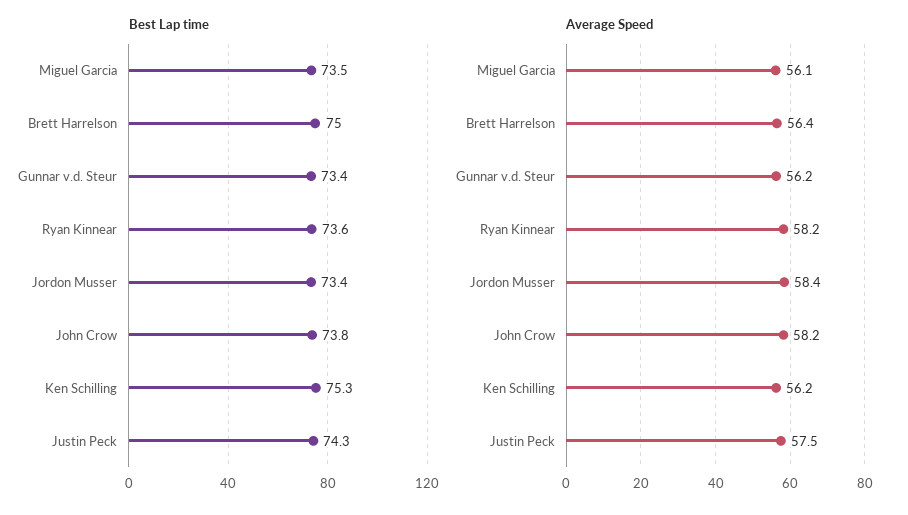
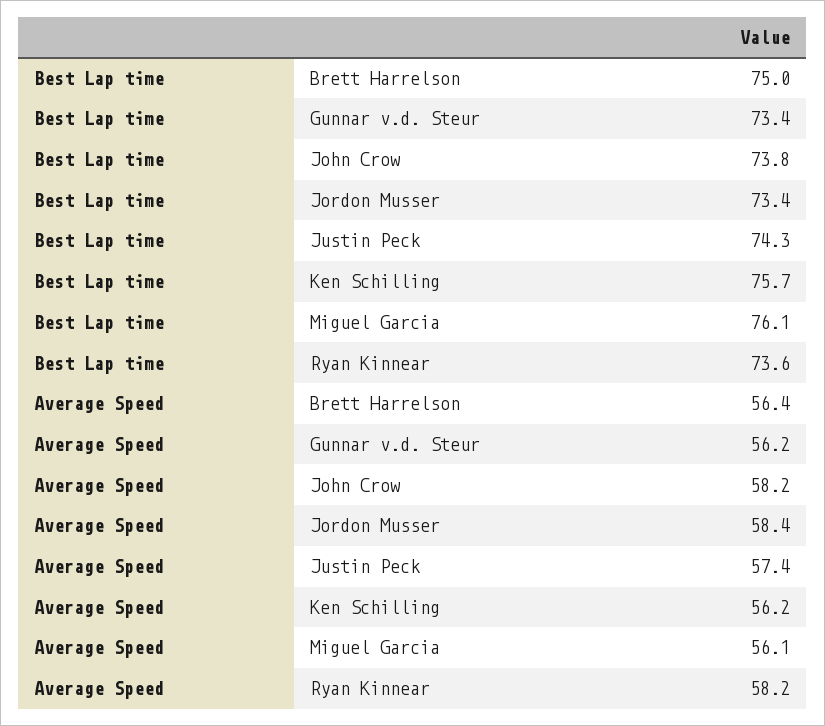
Best Lap time, Miguel Garcia: 73.5 -> 76.1
Best Lap time, Ken Schilling: 75.3 -> 75.7
Average Speed, Justin Peck: 57.5 -> 57.4

